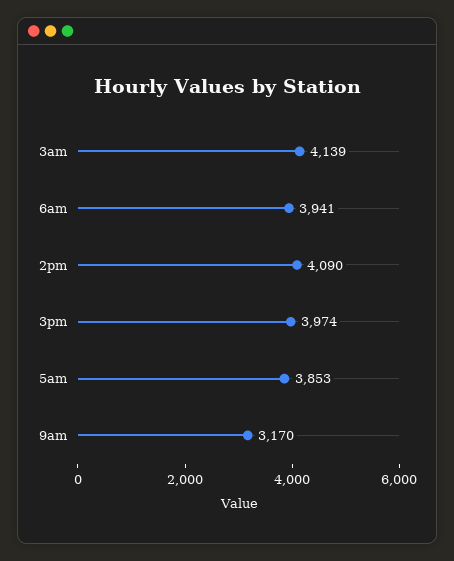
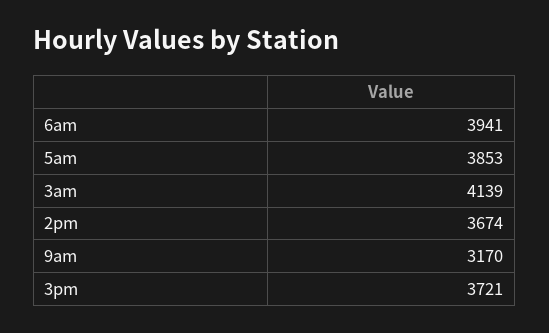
2pm: 4090 -> 3674
3pm: 3974 -> 3721

